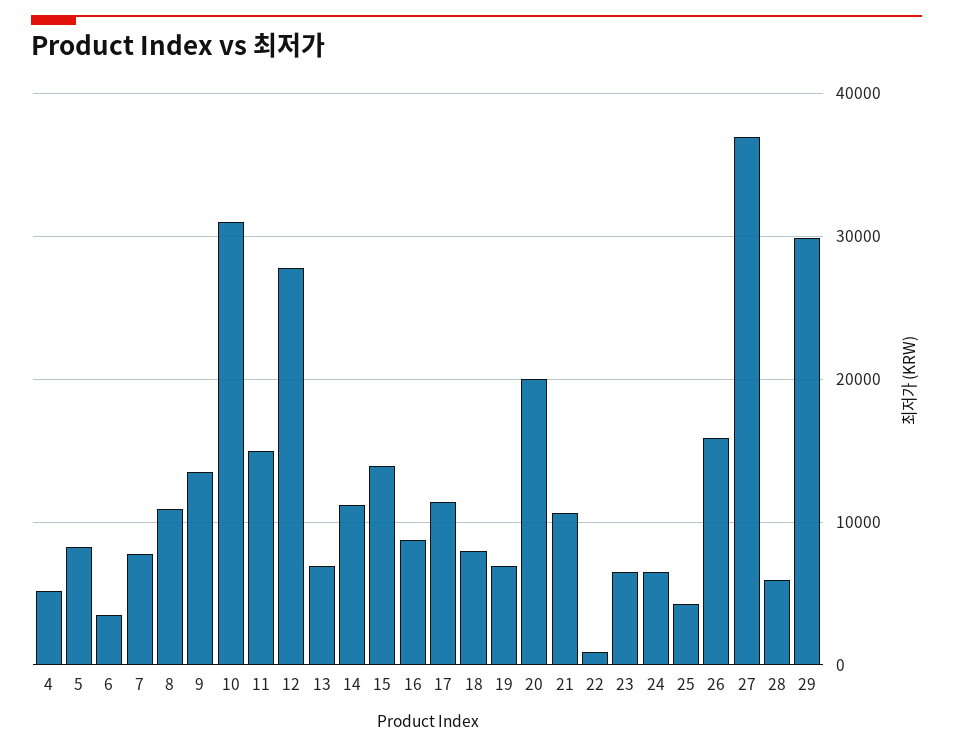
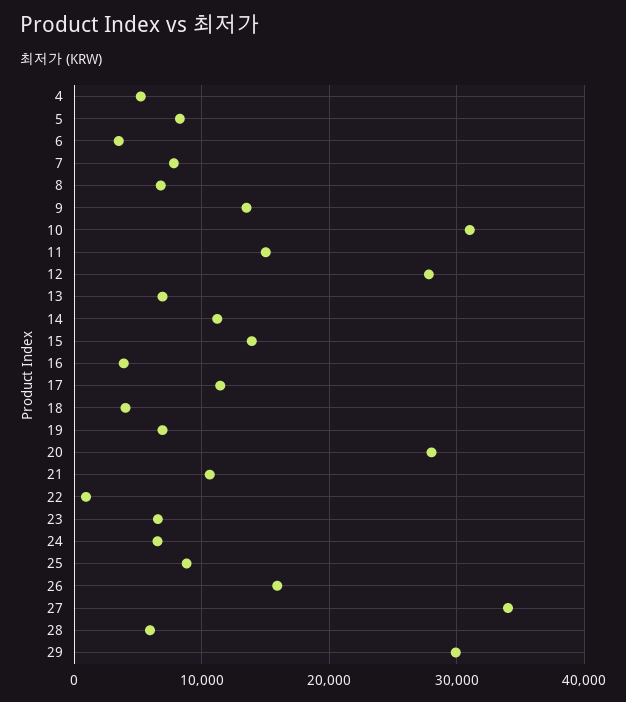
8: 11000 -> 7000
16: 9000 -> 4000
18: 8000 -> 4000
20: 20000 -> 28000
25: 4000 -> 9000
27: 37000 -> 34000

